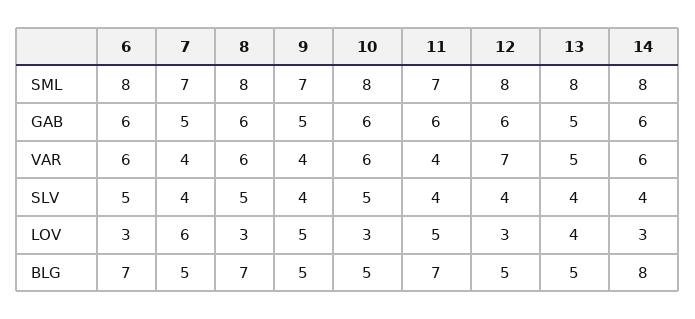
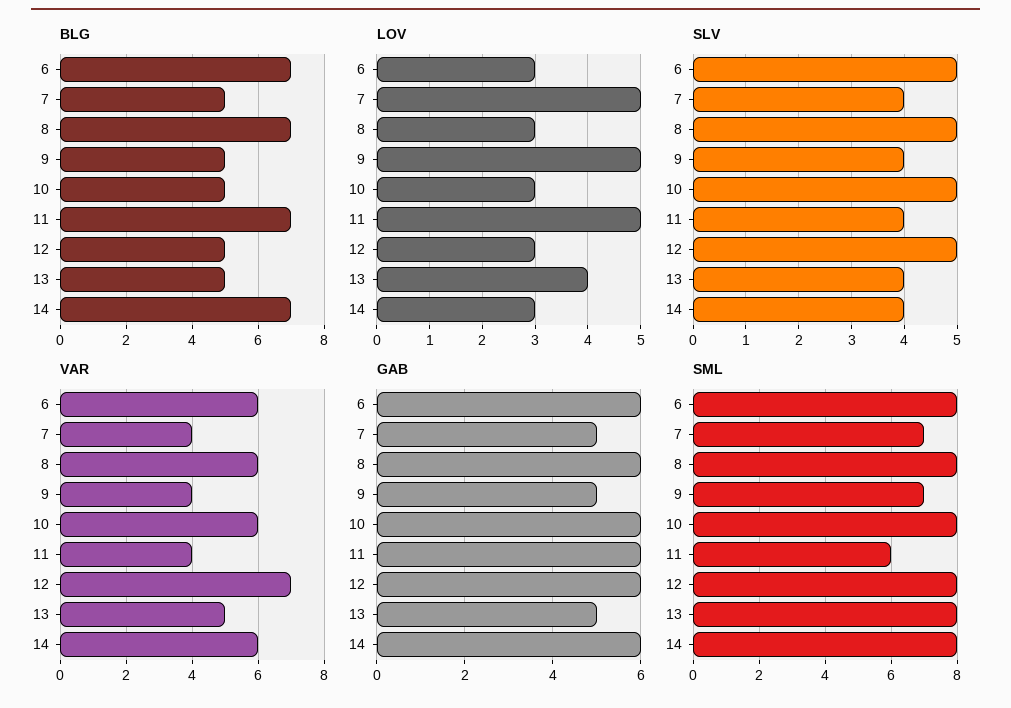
SML, 11: 7 -> 6
SLV, 12: 4 -> 5
LOV, 7: 6 -> 5
BLG, 14: 8 -> 7

